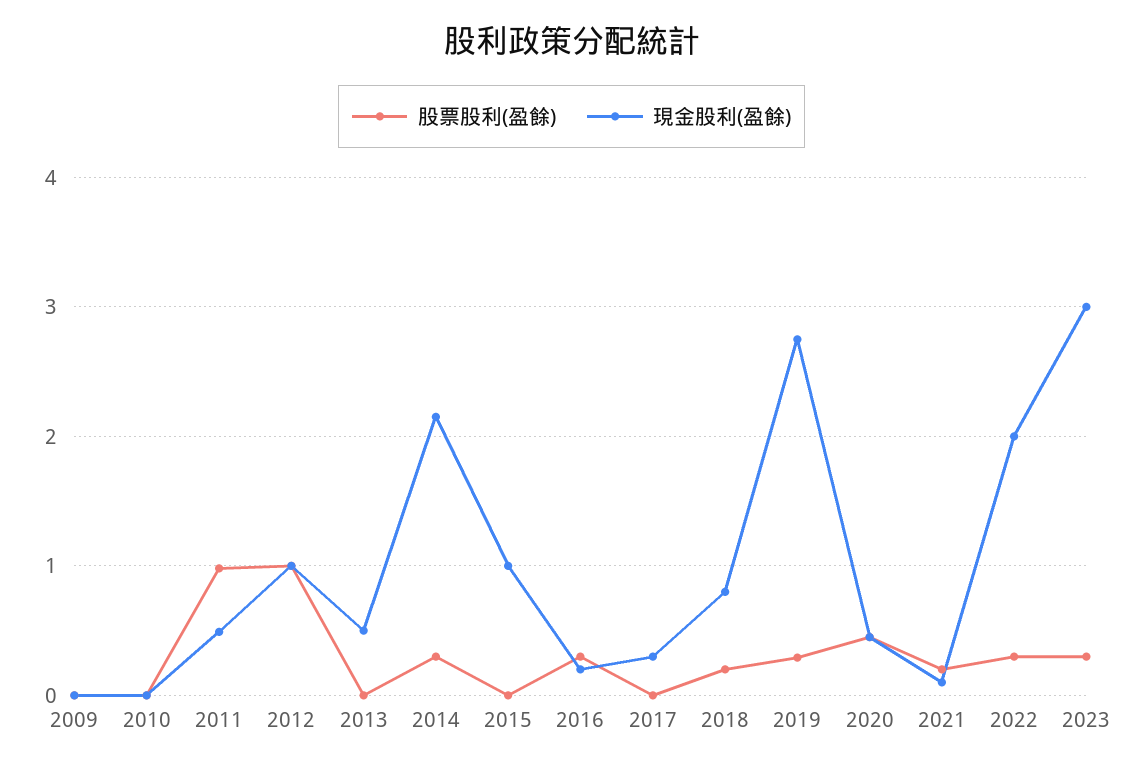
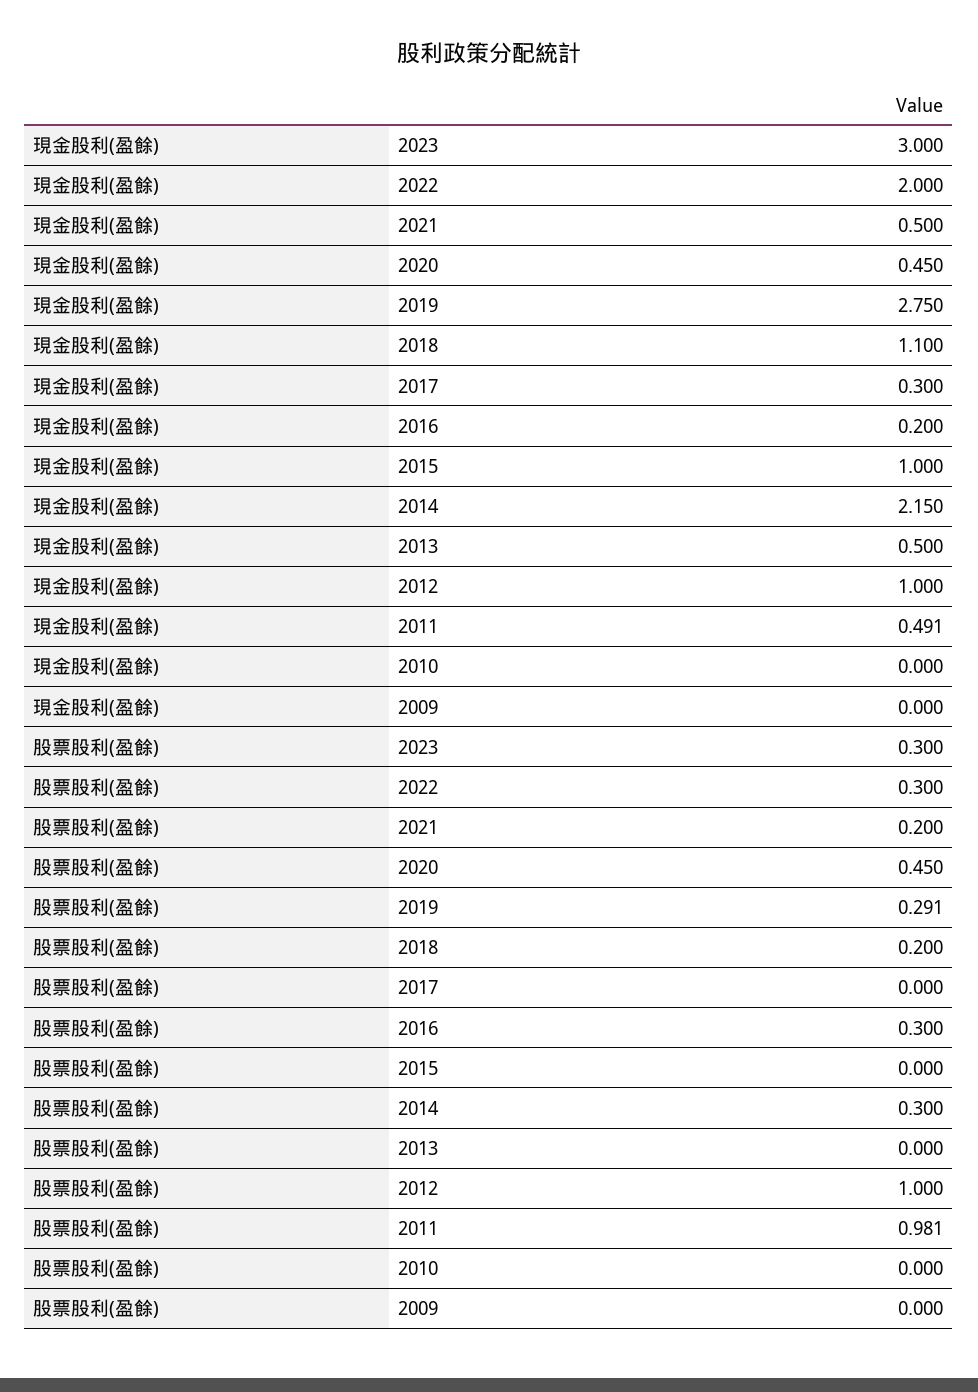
現金股利(盈餘), 2018: 0.8 -> 1.1
現金股利(盈餘), 2021: 0.1 -> 0.5

